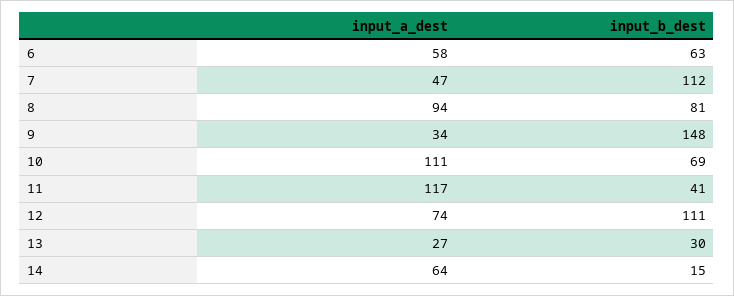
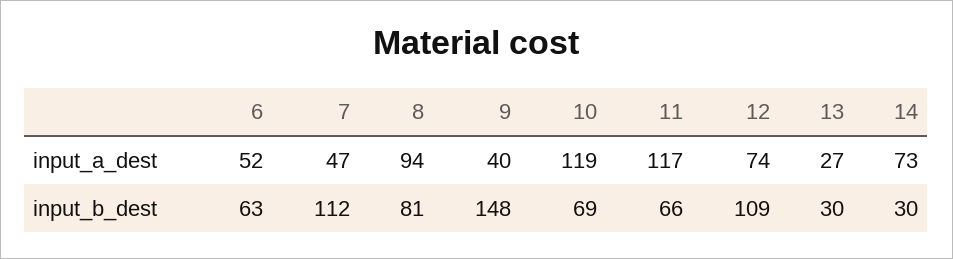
input_a_dest, 6: 58 -> 52
input_a_dest, 9: 34 -> 40
input_a_dest, 10: 111 -> 119
input_b_dest, 11: 41 -> 66
input_b_dest, 12: 111 -> 109
input_a_dest, 14: 64 -> 73
input_b_dest, 14: 15 -> 30

